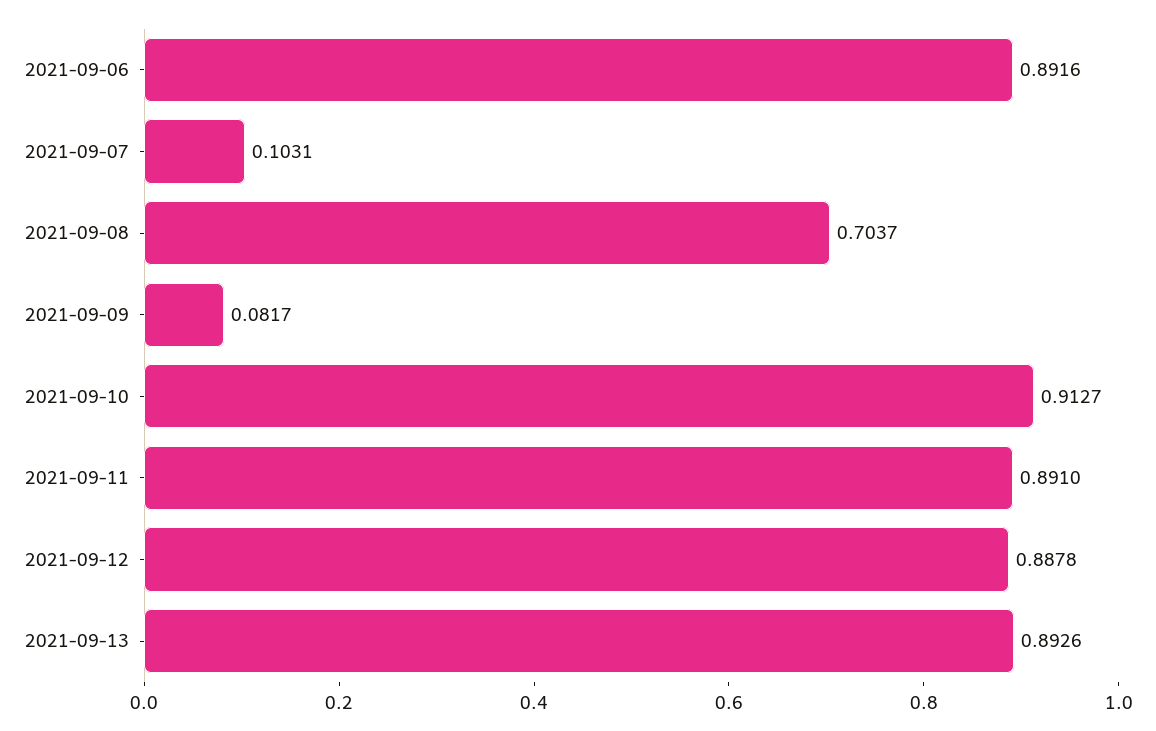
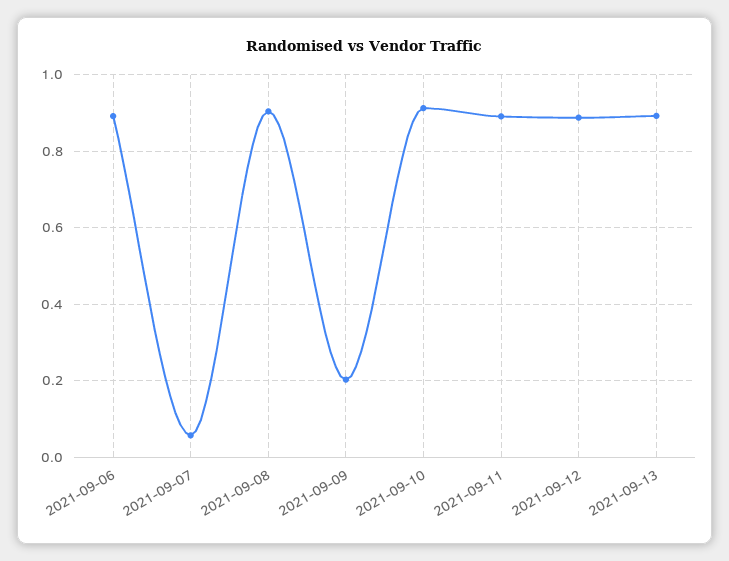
2021-09-07: 0.1031 -> 0.06
2021-09-08: 0.7037 -> 0.9
2021-09-09: 0.0817 -> 0.2

